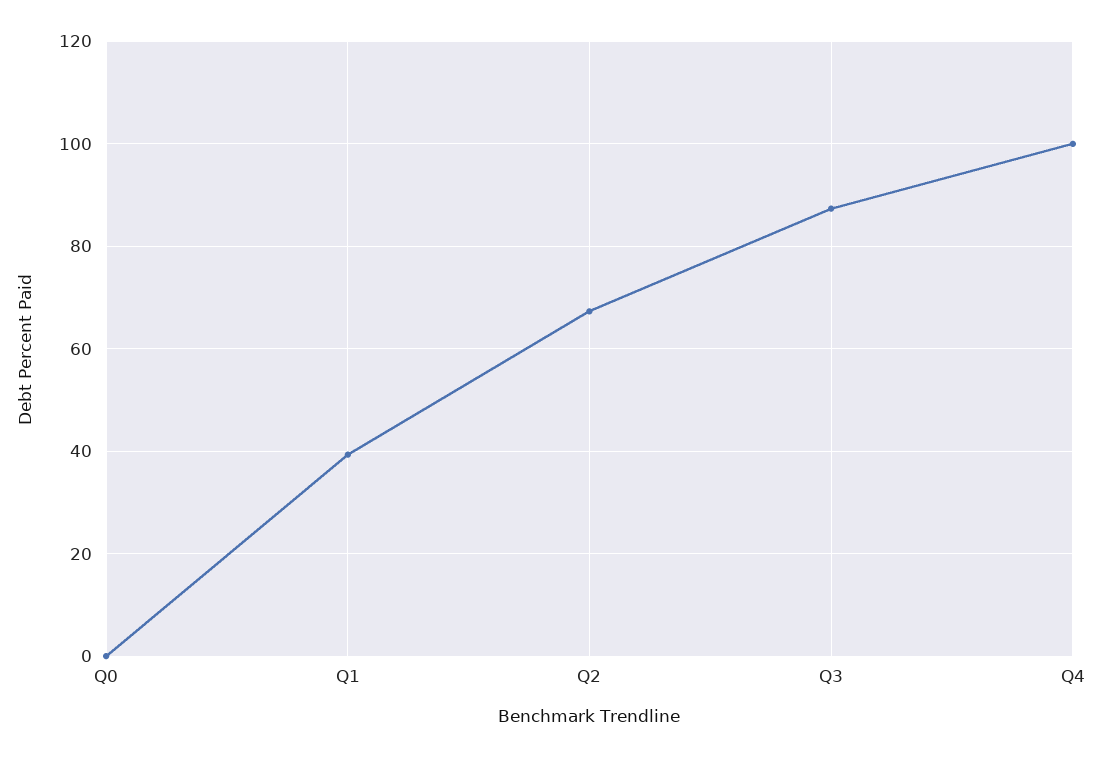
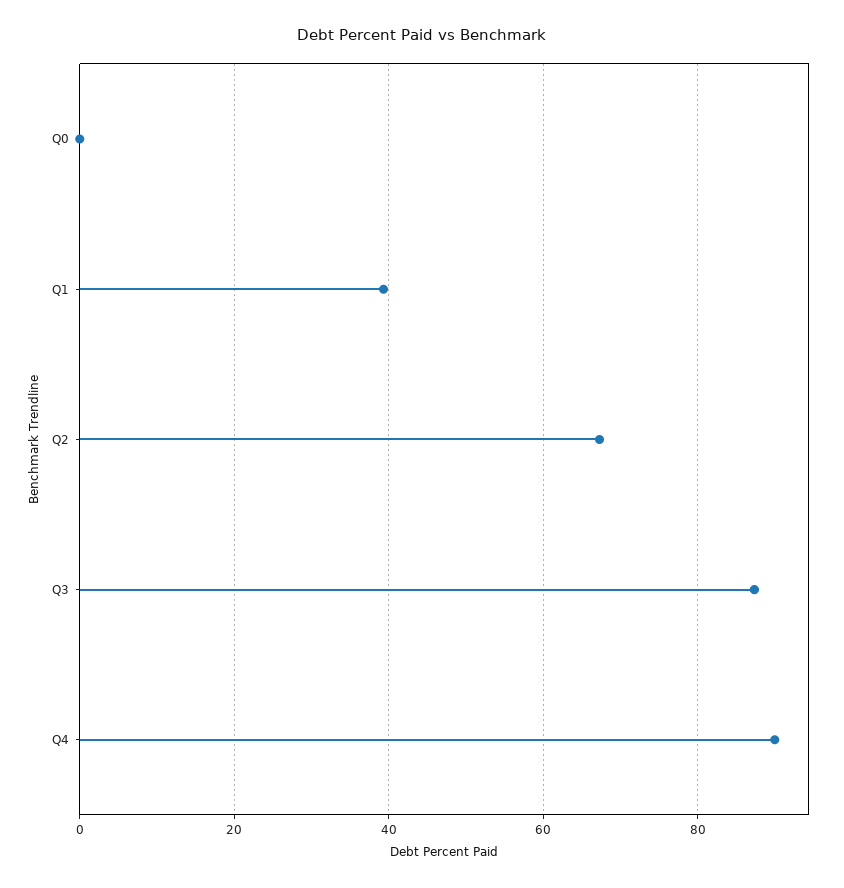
Q4: 100 -> 90

